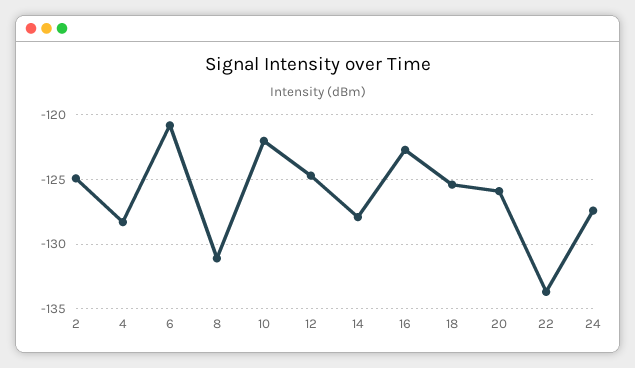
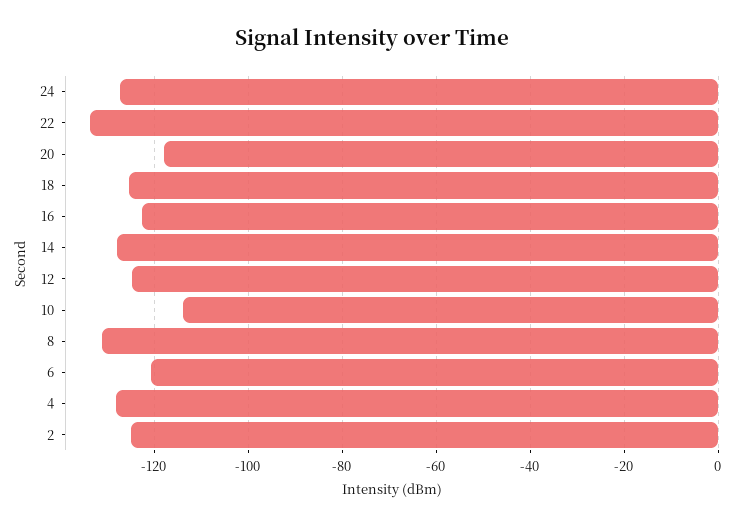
10: -122 -> -114
20: -126 -> -118

